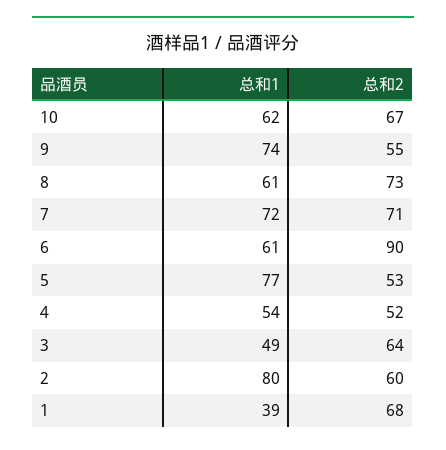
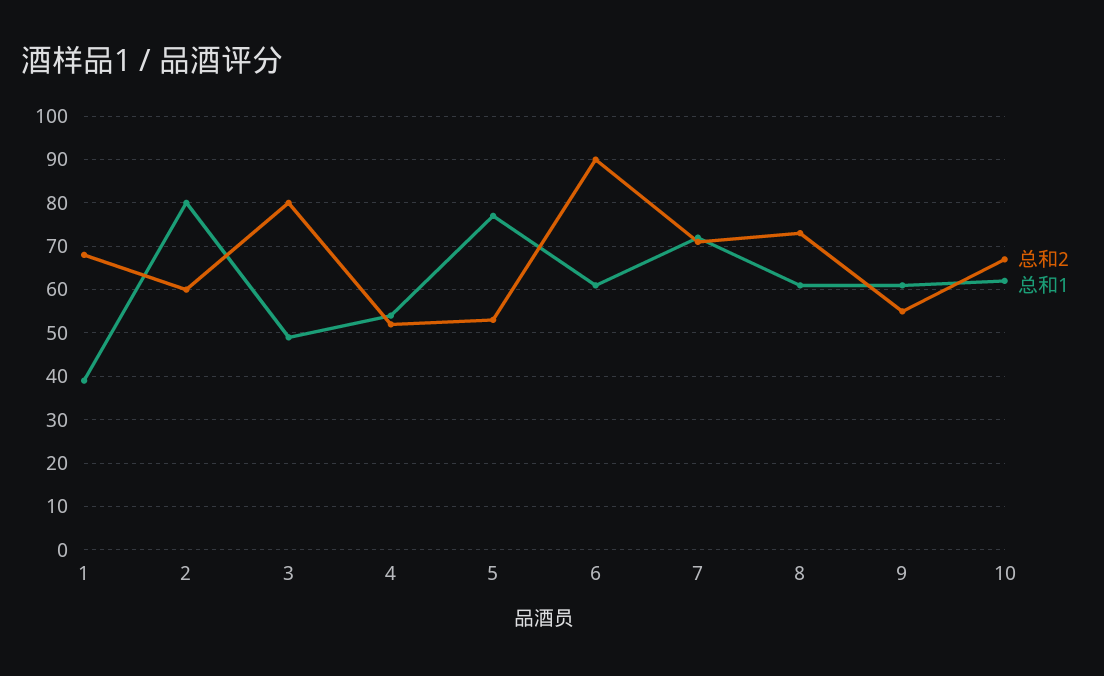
总和1, 9: 74 -> 60
总和2, 3: 64 -> 80

